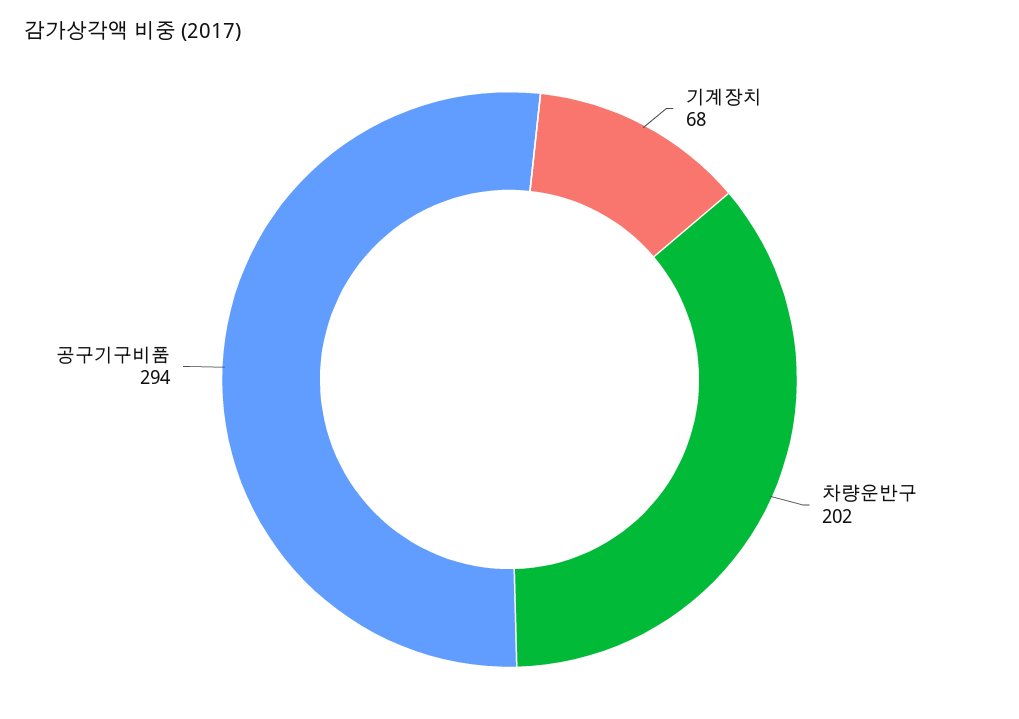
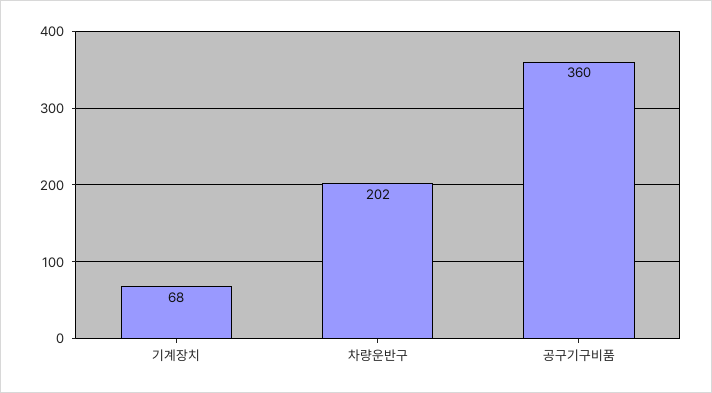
공구기구비품: 294 -> 360

